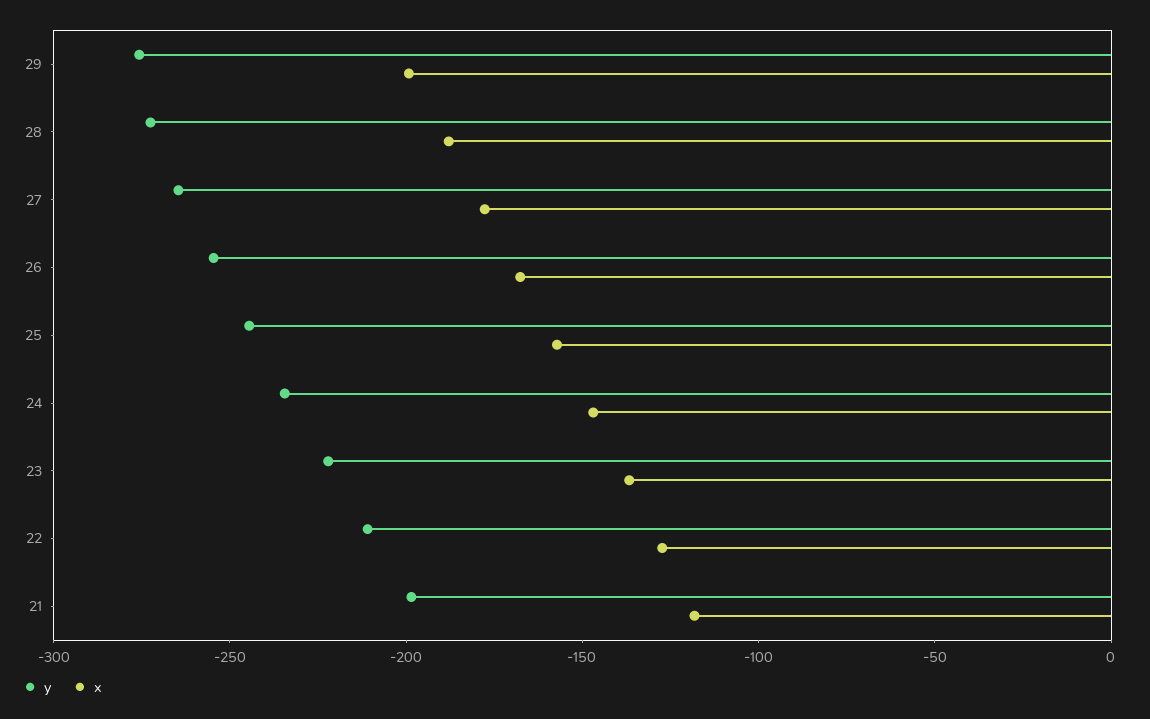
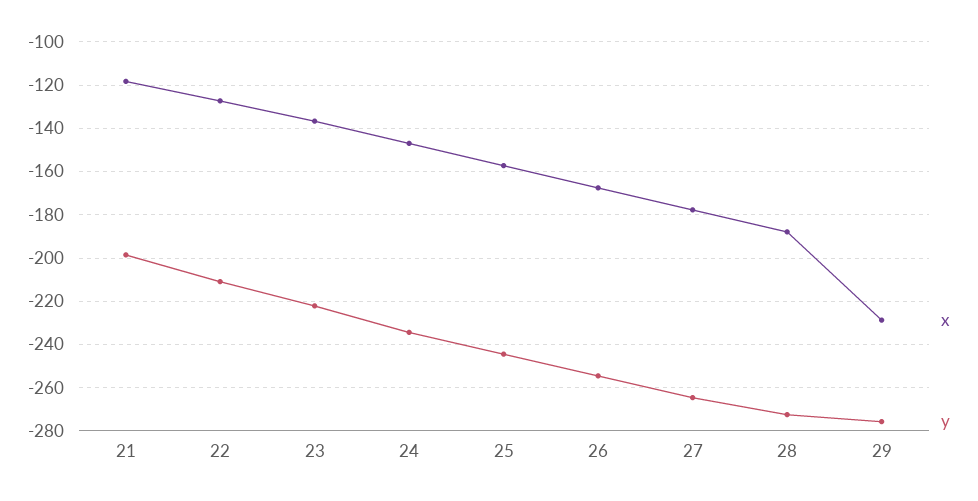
x, 29: -200 -> -230

